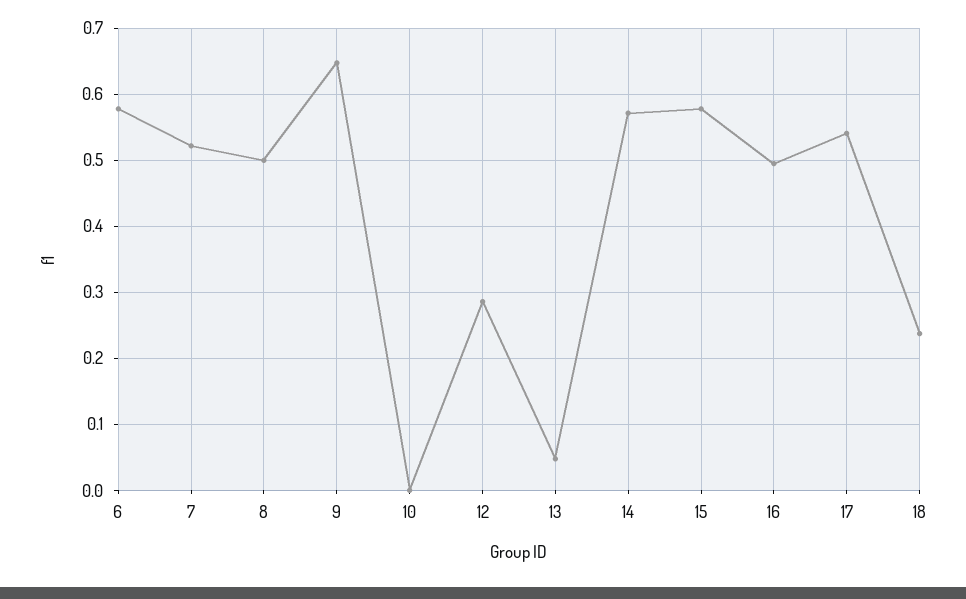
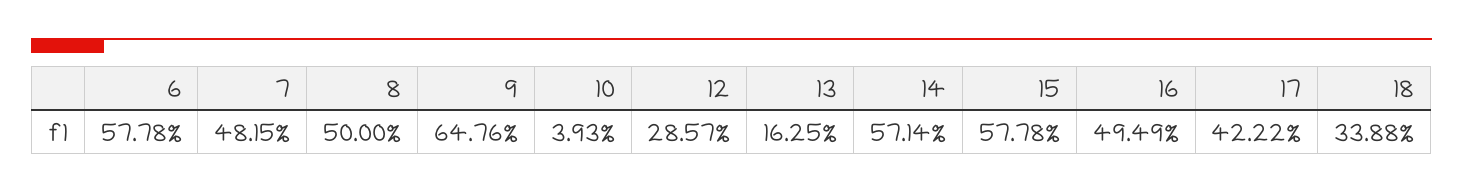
7: 0.52 -> 0.4815
10: 0 -> 0.0393
13: 0.05 -> 0.1625
17: 0.54 -> 0.4222
18: 0.24 -> 0.3388

